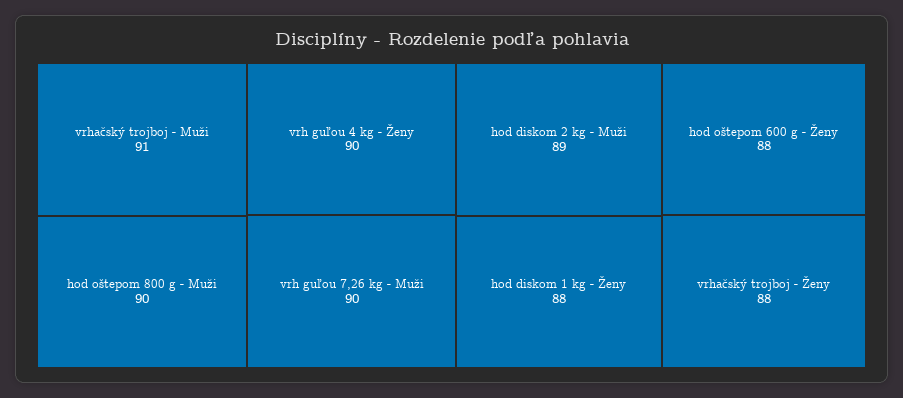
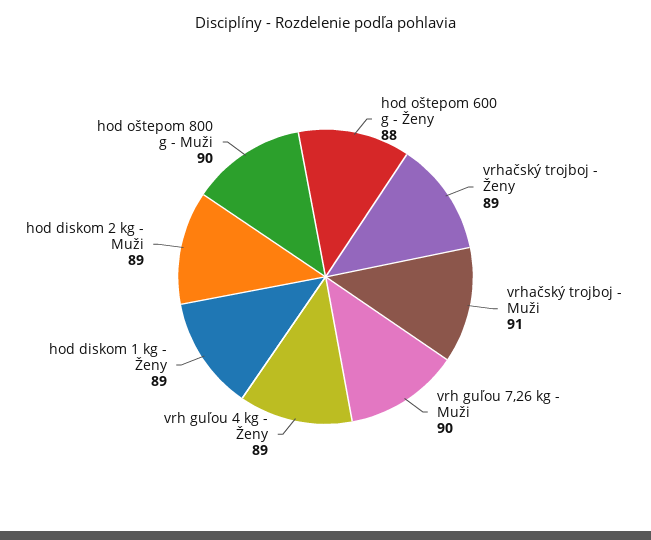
vrh guľou 4 kg - Ženy: 90 -> 89
hod diskom 1 kg - Ženy: 88 -> 89
vrhačský trojboj - Ženy: 88 -> 89

